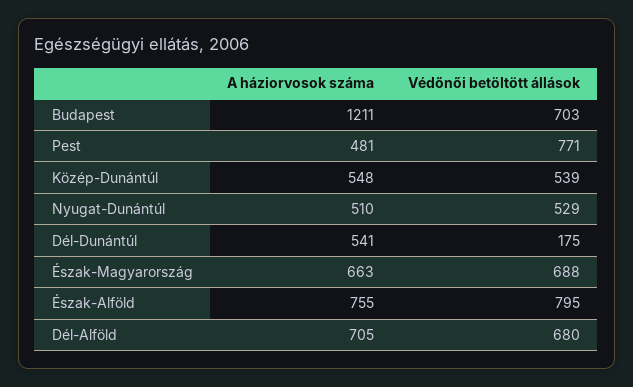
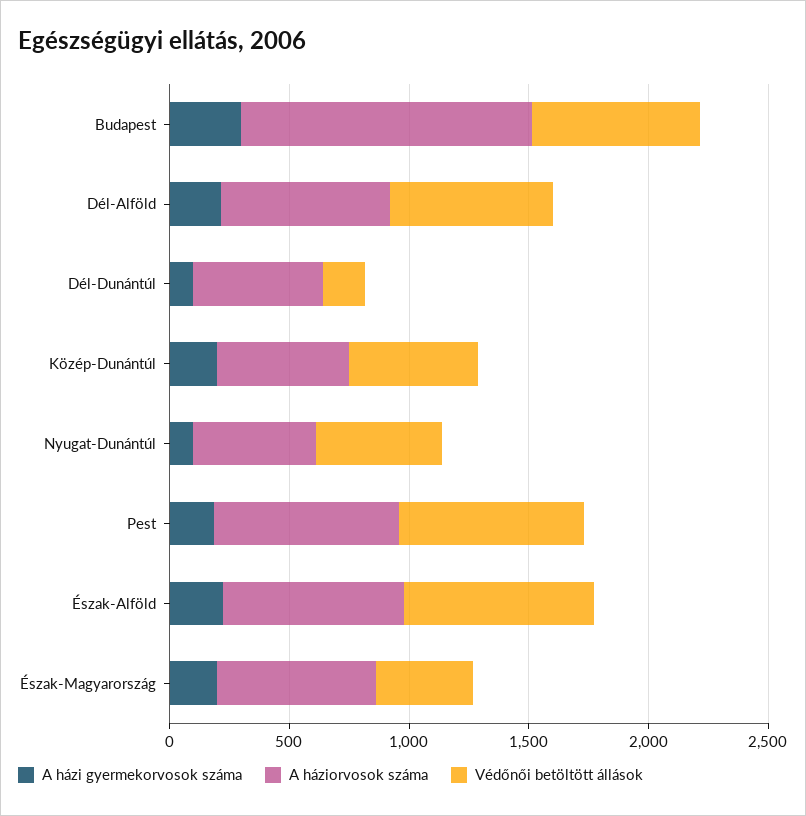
A háziorvosok száma, Pest: 481 -> 800
Védőnői betöltött állások, Észak-Magyarország: 688 -> 400
A házi gyermekorvosok száma, Budapest: none -> 300
A házi gyermekorvosok száma, Dél-Alföld: none -> 200
A házi gyermekorvosok száma, Dél-Dunántúl: none -> 100
A házi gyermekorvosok száma, Közép-Dunántúl: none -> 200
A házi gyermekorvosok száma, Nyugat-Dunántúl: none -> 100
A házi gyermekorvosok száma, Pest: none -> 200
A házi gyermekorvosok száma, Észak-Alföld: none -> 200
A házi gyermekorvosok száma, Észak-Magyarország: none -> 200

